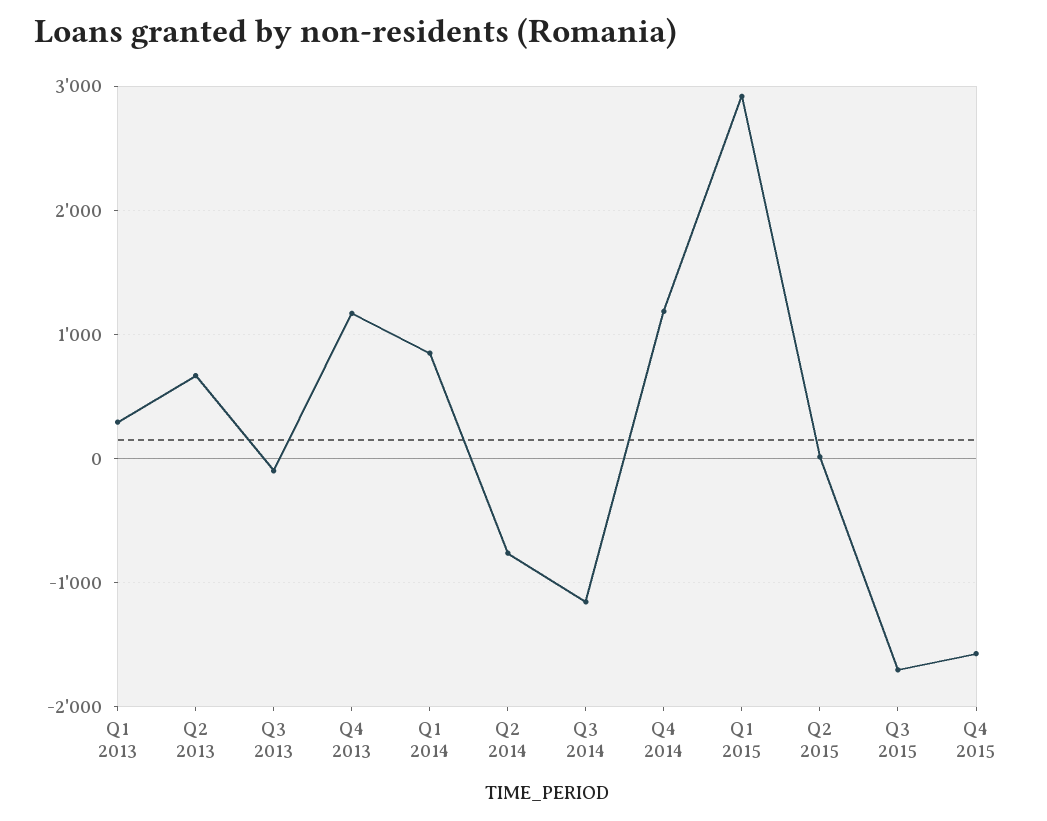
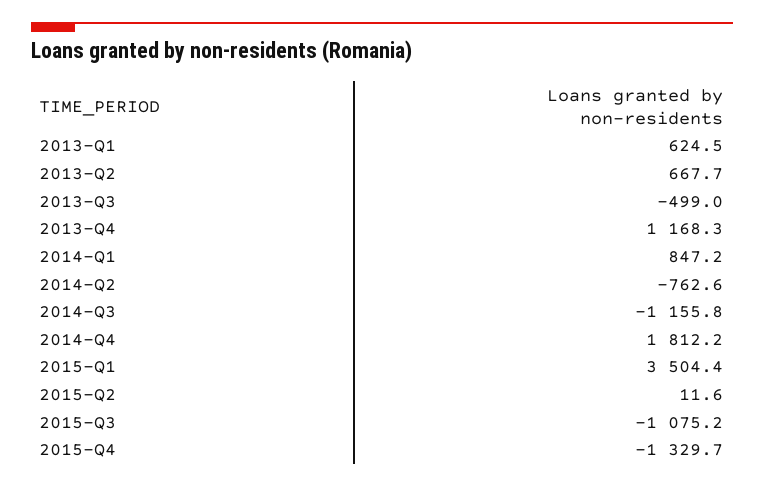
Q1 2013: 300 -> 624.5
Q3 2013: -100 -> -499
Q4 2014: 1200 -> 1812.2
Q1 2015: 2900 -> 3504.4
Q3 2015: -1700 -> -1075.2
Q4 2015: -1600 -> -1329.7

